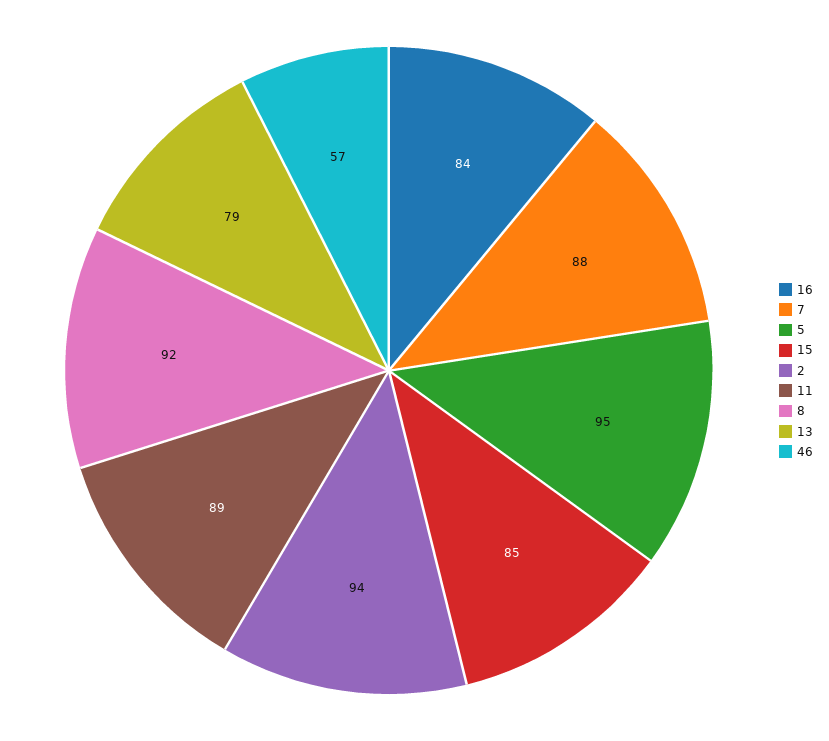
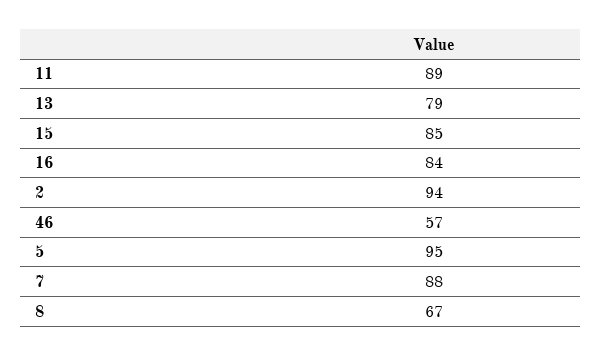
8: 92 -> 67

